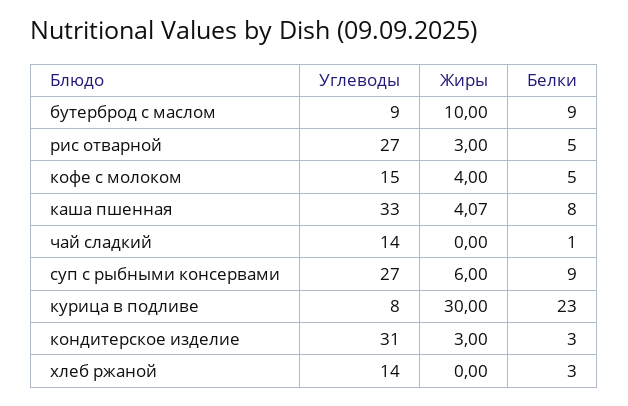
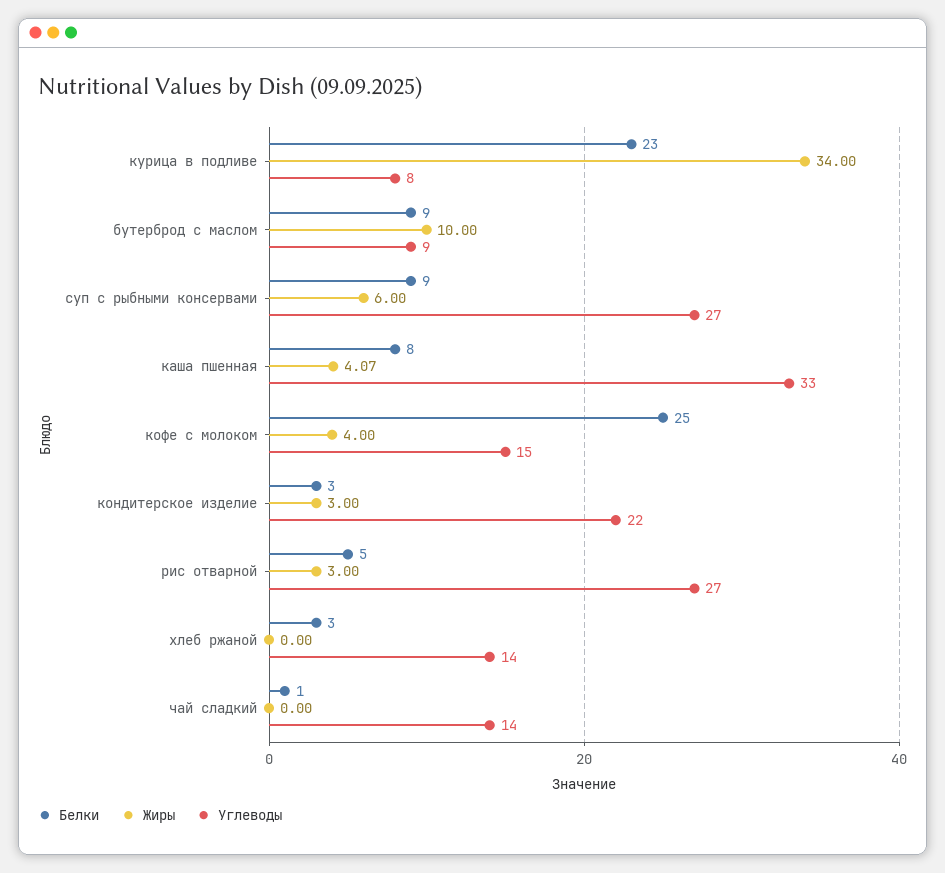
Белки, кофе с молоком: 5 -> 25
Жиры, курица в подливе: 30 -> 34
Углеводы, кондитерское изделие: 31 -> 22

